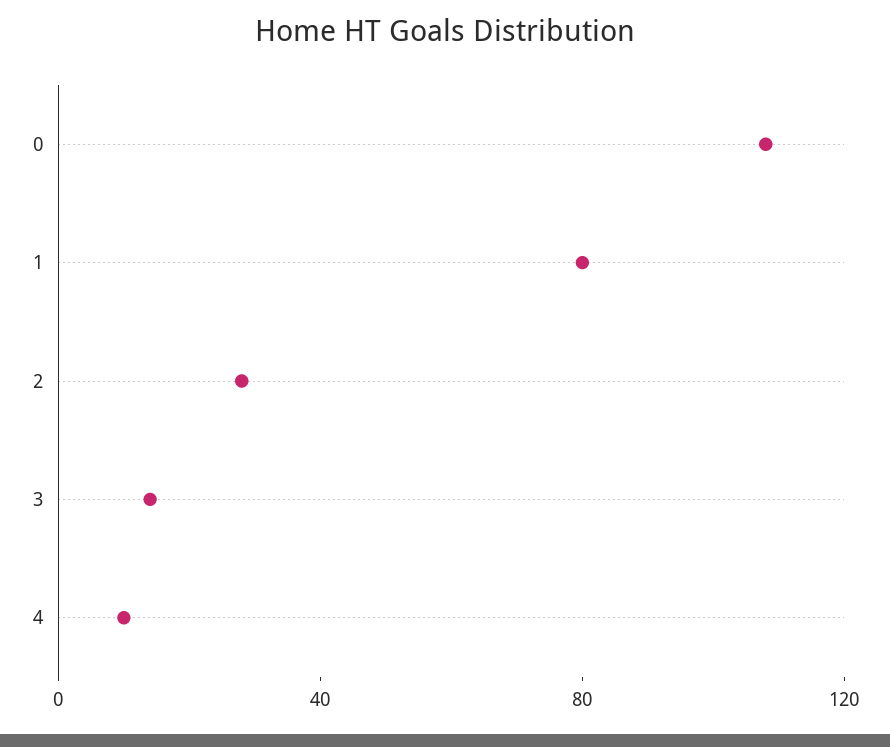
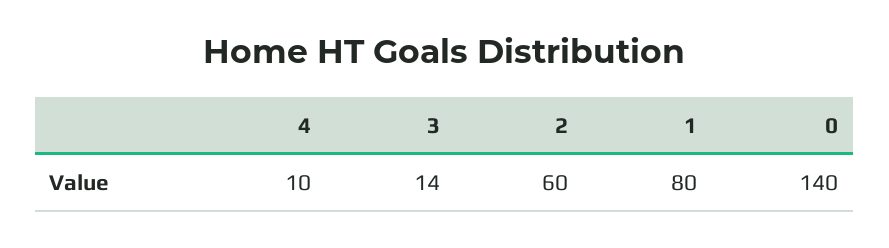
0: 110 -> 140
2: 30 -> 60

